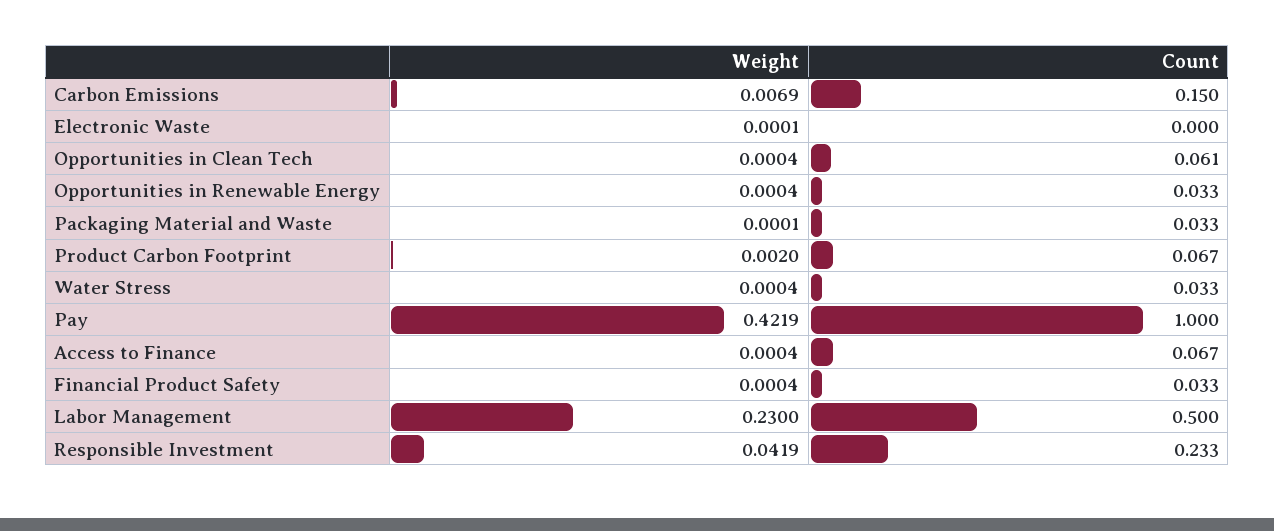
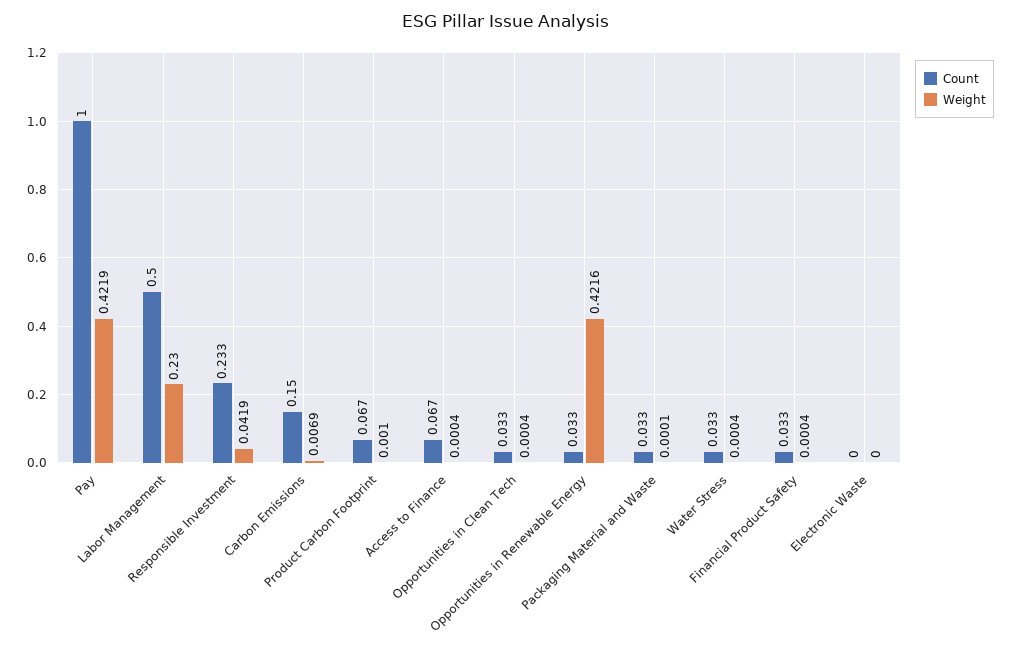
Weight, Electronic Waste: 0.0001 -> 0
Count, Opportunities in Clean Tech: 0.061 -> 0.033
Weight, Opportunities in Renewable Energy: 0.0004 -> 0.4216
Weight, Product Carbon Footprint: 0.002 -> 0.001

